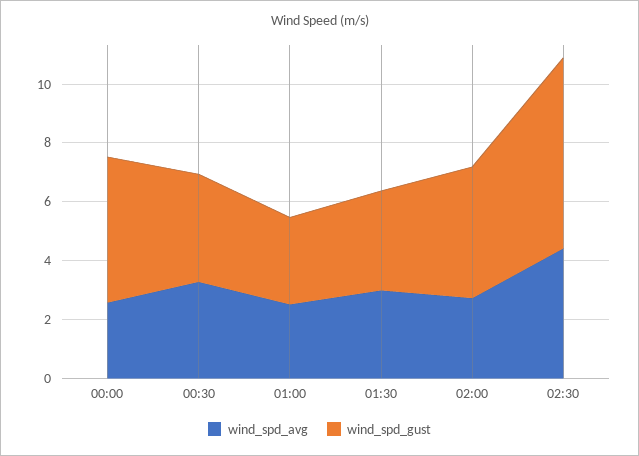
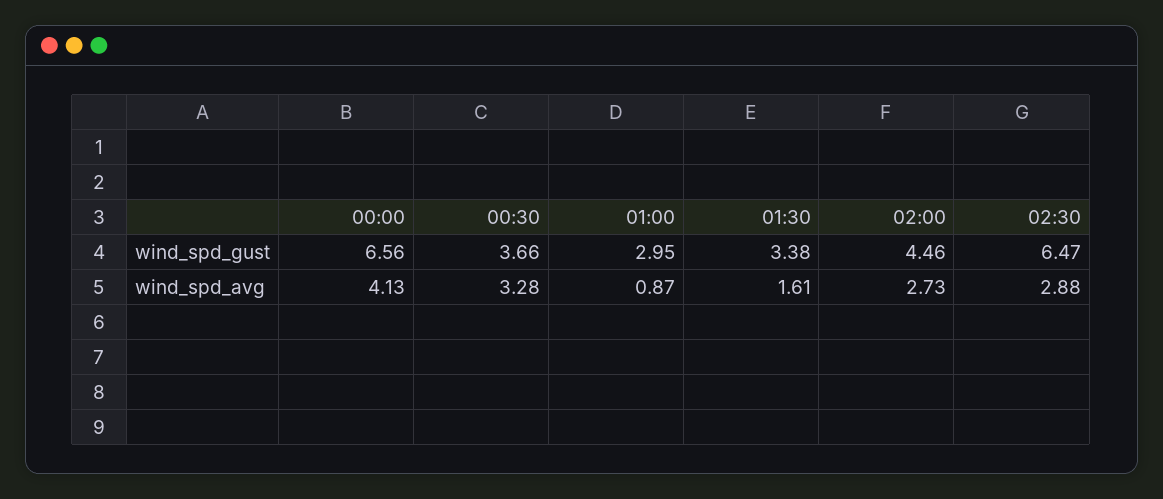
wind_spd_avg, 00:00: 2.5 -> 4.13
wind_spd_gust, 00:00: 5 -> 6.56
wind_spd_avg, 01:00: 2.5 -> 0.87
wind_spd_avg, 01:30: 3 -> 1.61
wind_spd_avg, 02:30: 4.5 -> 2.88

